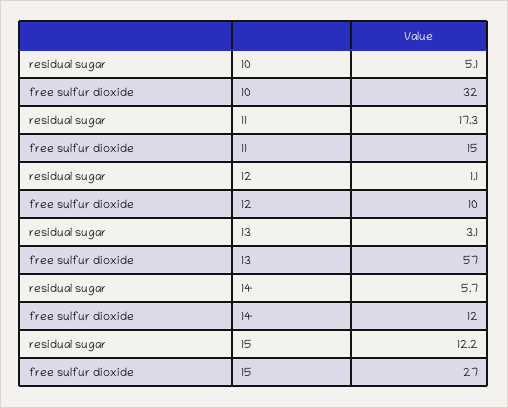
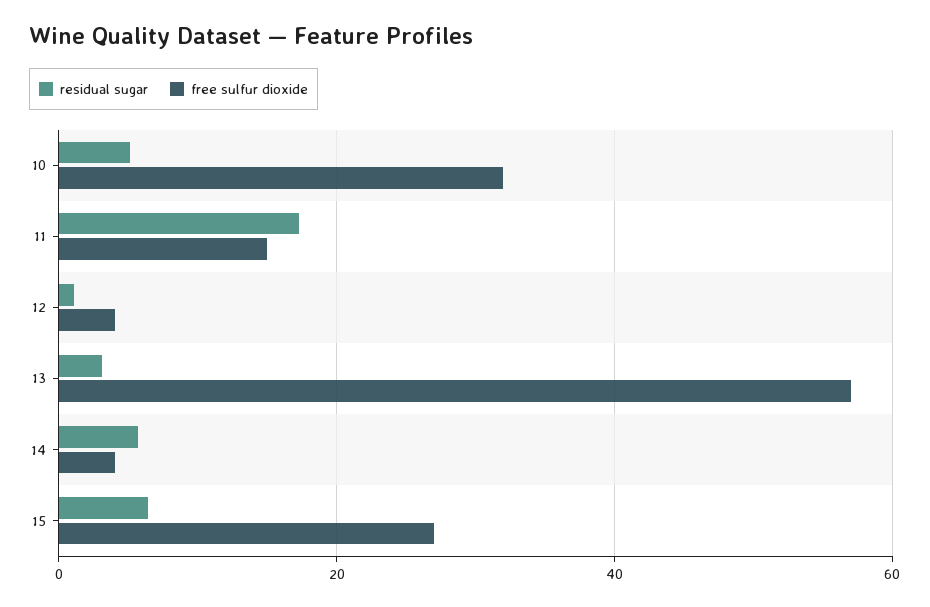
free sulfur dioxide, 12: 10 -> 4
free sulfur dioxide, 14: 12 -> 4
residual sugar, 15: 12.2 -> 6

